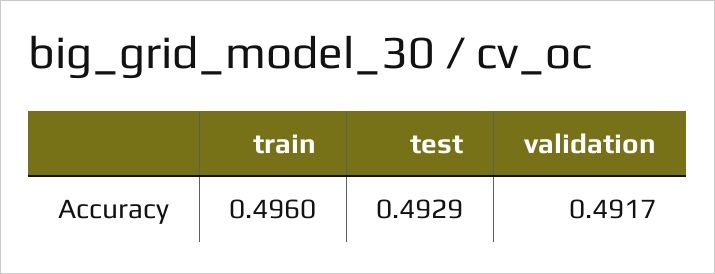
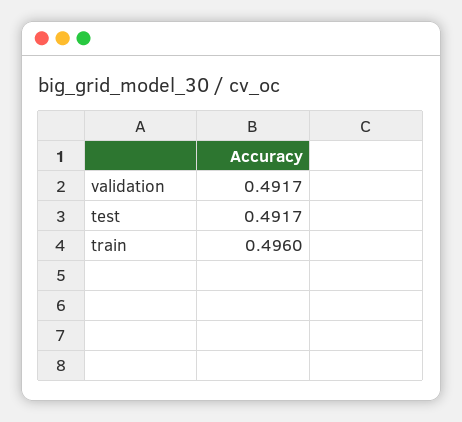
test: 0.4929 -> 0.4917

